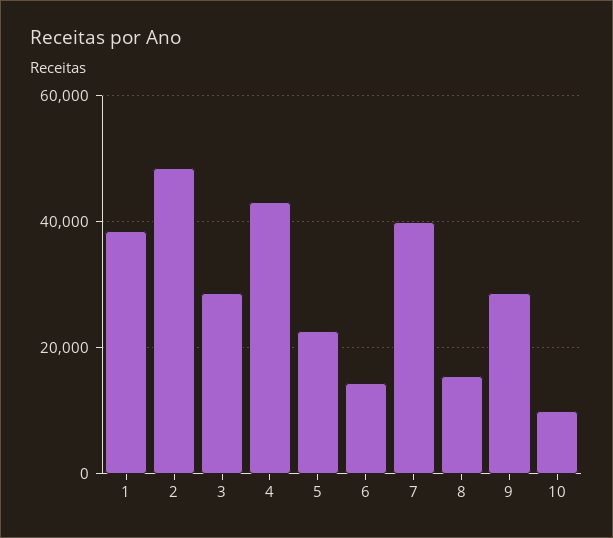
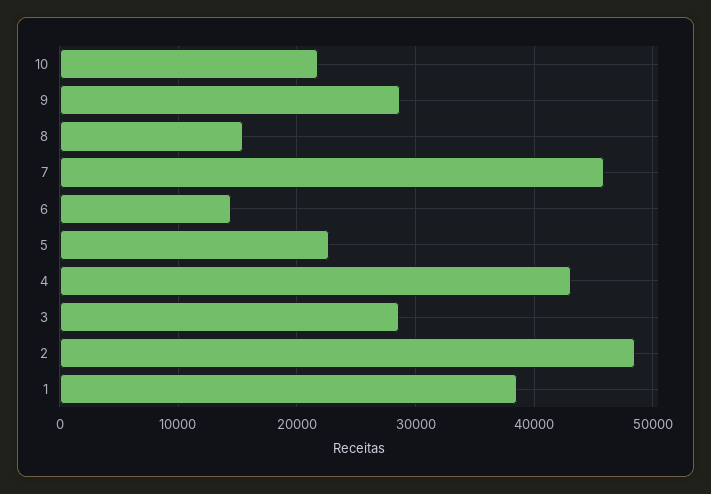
7: 40000 -> 46000
10: 10000 -> 22000

